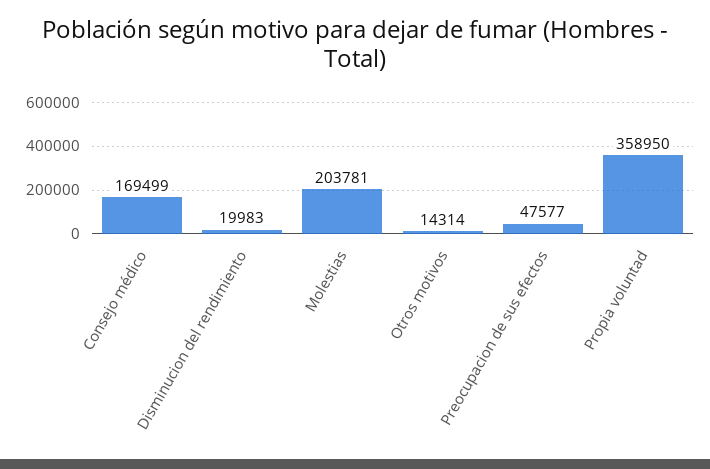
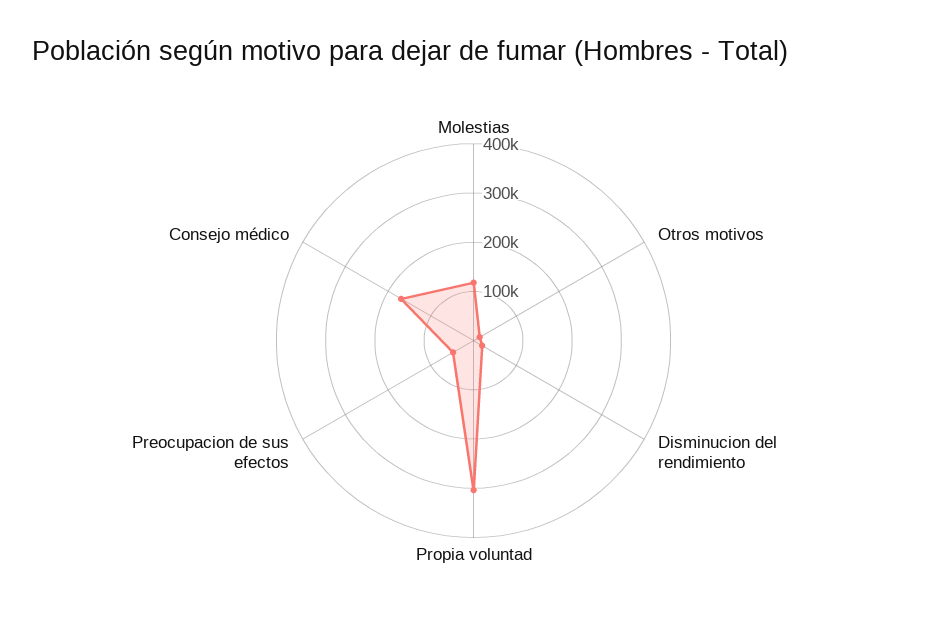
Molestias: 203781 -> 120000
Propia voluntad: 358950 -> 300000

